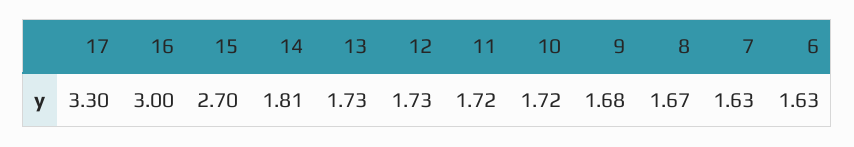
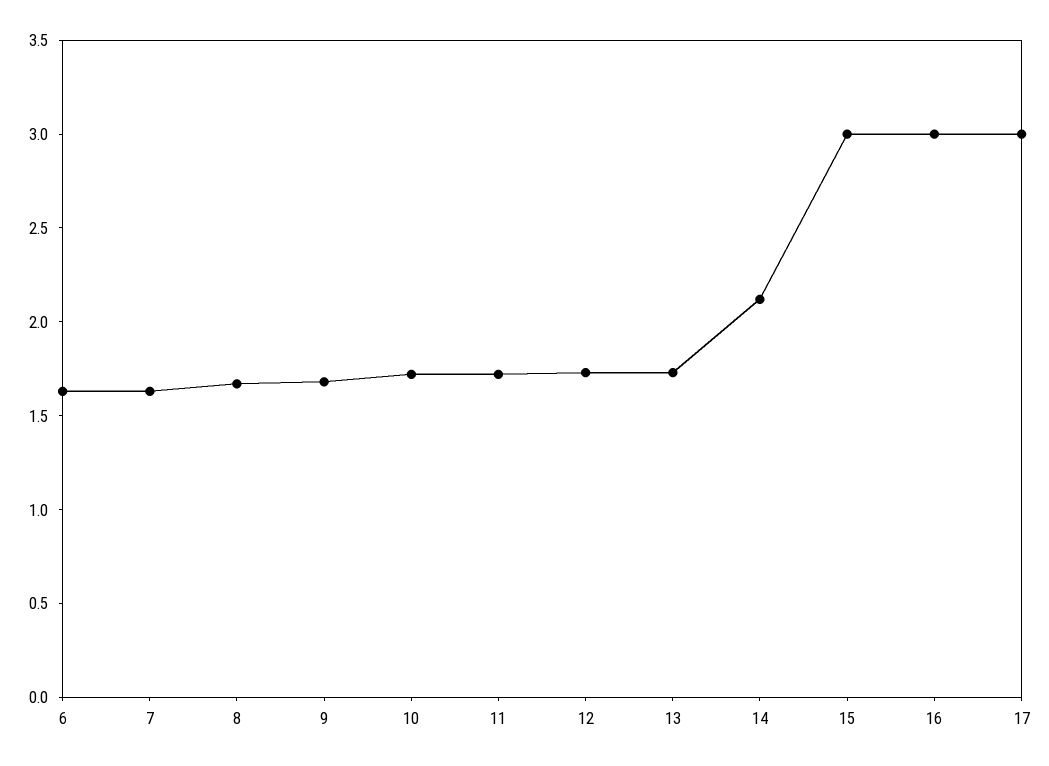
17: 3.3 -> 3
15: 2.7 -> 3
14: 1.81 -> 2.1

